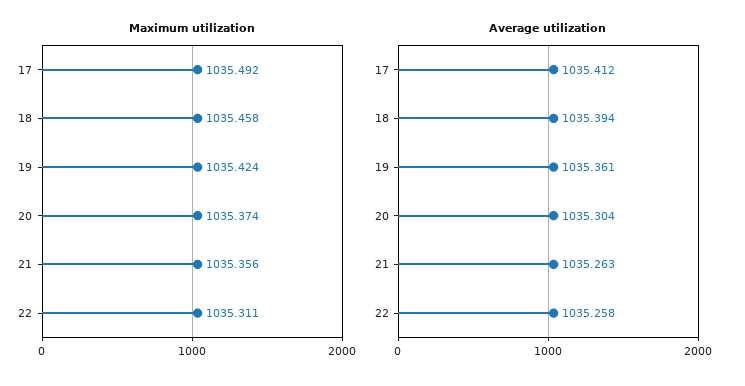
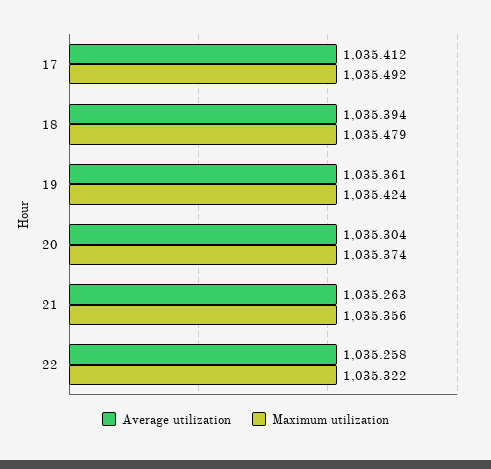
Maximum utilization, 18: 1035.458 -> 1035.479
Maximum utilization, 22: 1035.311 -> 1035.322

